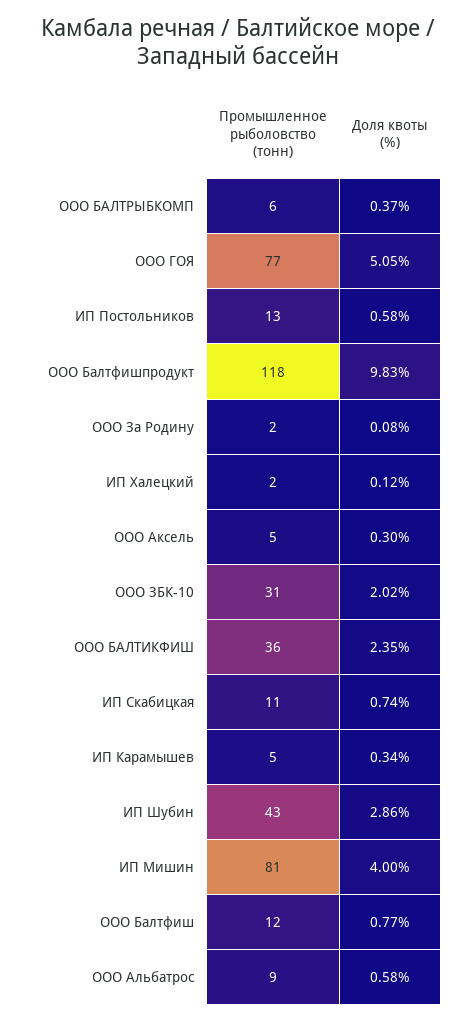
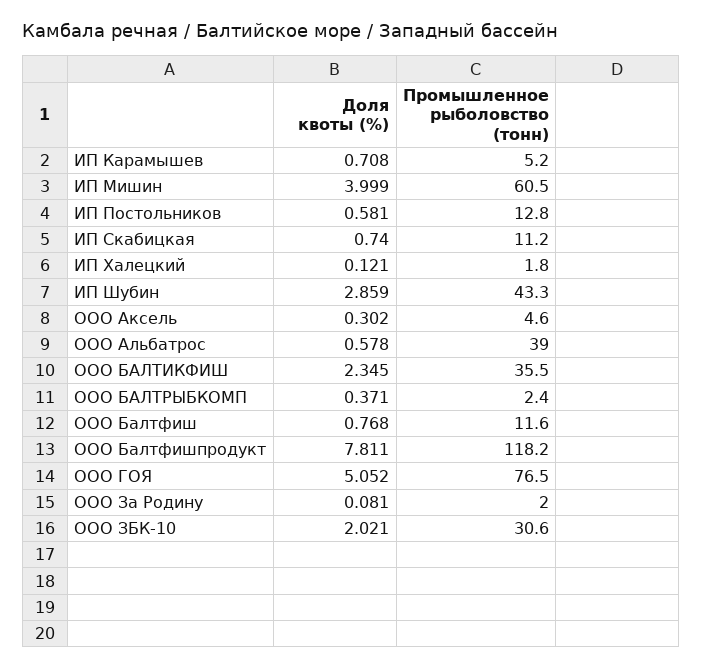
Промышленное рыболовство (тонн), ООО БАЛТРЫБКОМП: 6 -> 2.4
Доля квоты (%), ООО Балтфишпродукт: 9.83 -> 7.811
Доля квоты (%), ИП Карамышев: 0.34 -> 0.708
Промышленное рыболовство (тонн), ИП Мишин: 81 -> 60.5
Промышленное рыболовство (тонн), ООО Альбатрос: 9 -> 39

